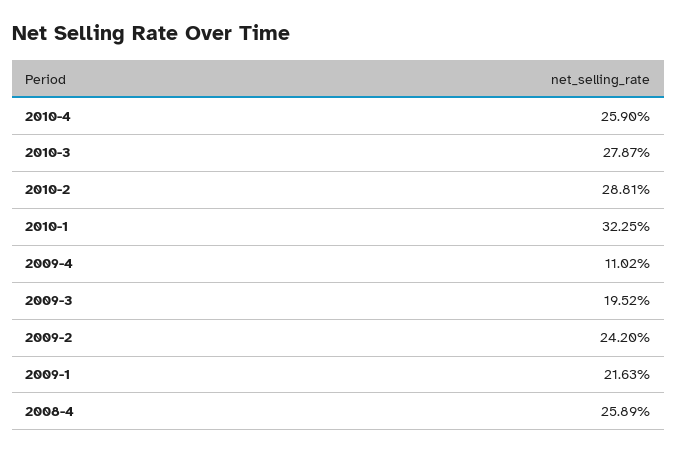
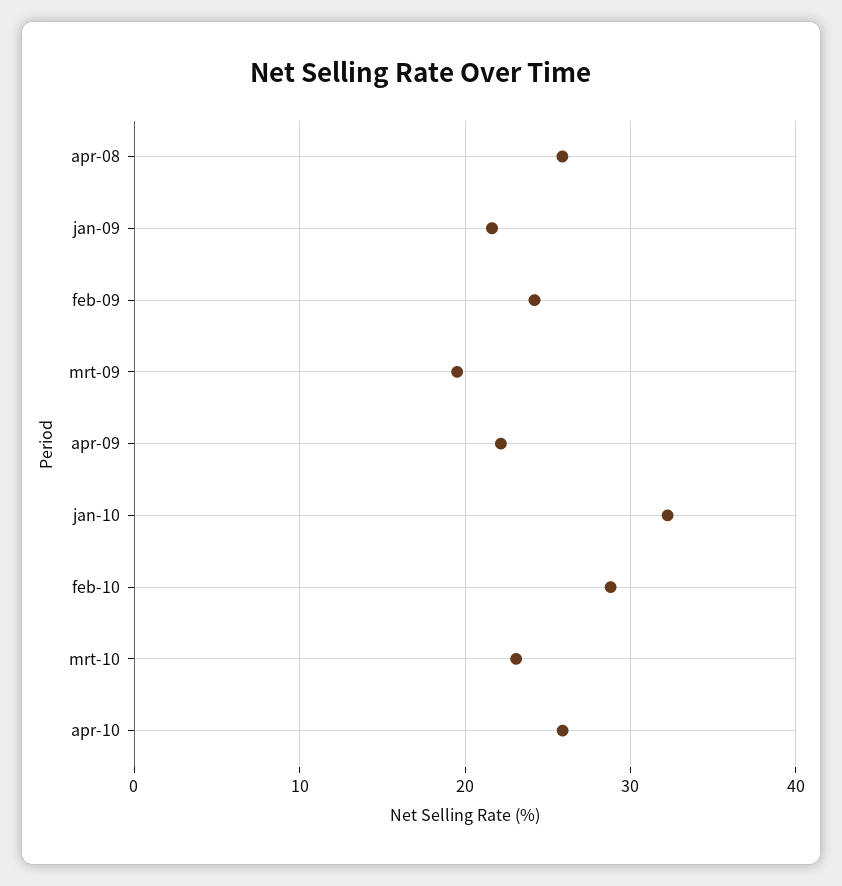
2010-3: 27.87 -> 23
2009-4: 11.02 -> 22

